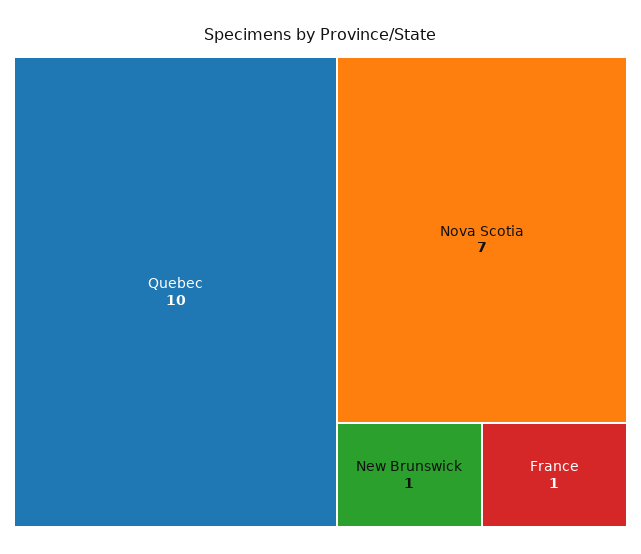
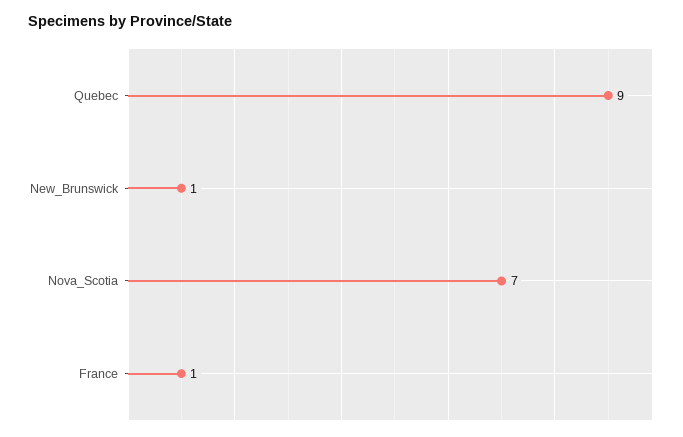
Quebec: 10 -> 9

